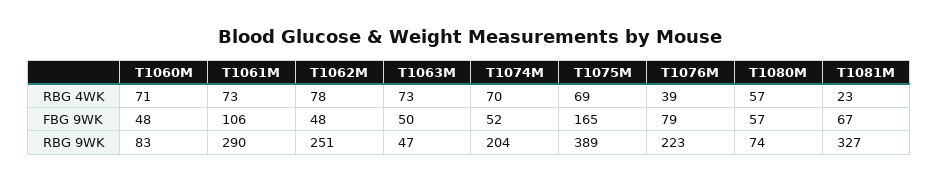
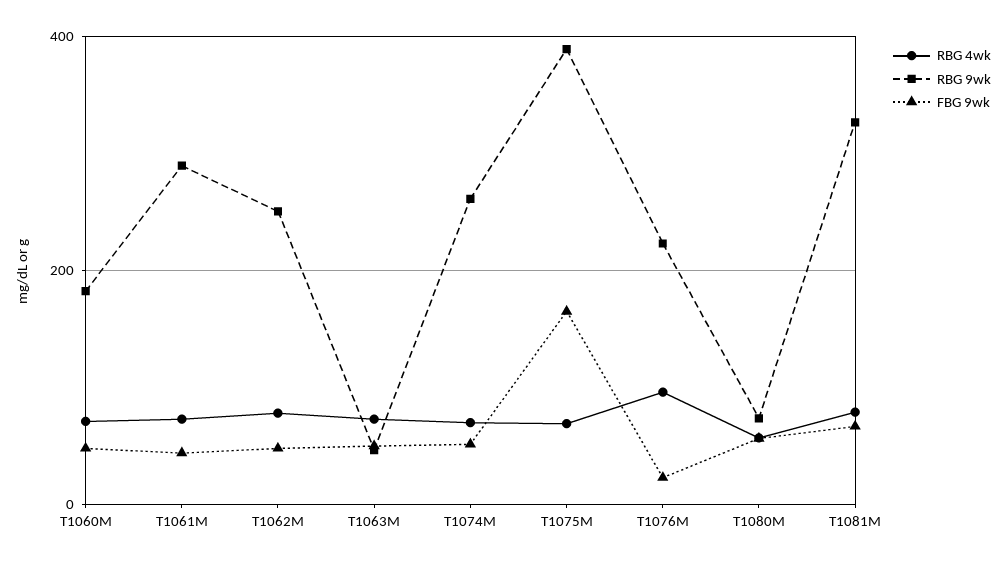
RBG 4WK, T1076M: 39 -> 100
RBG 4WK, T1081M: 23 -> 80
FBG 9WK, T1061M: 106 -> 40
FBG 9WK, T1076M: 79 -> 20
RBG 9WK, T1060M: 83 -> 180
RBG 9WK, T1074M: 204 -> 260

